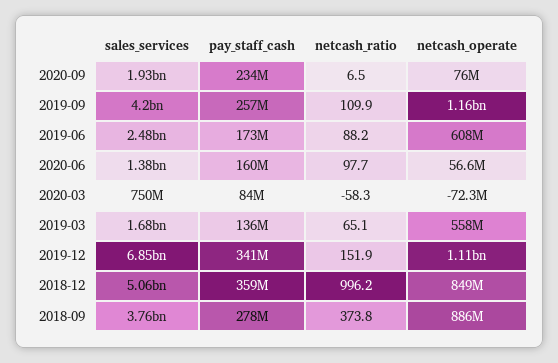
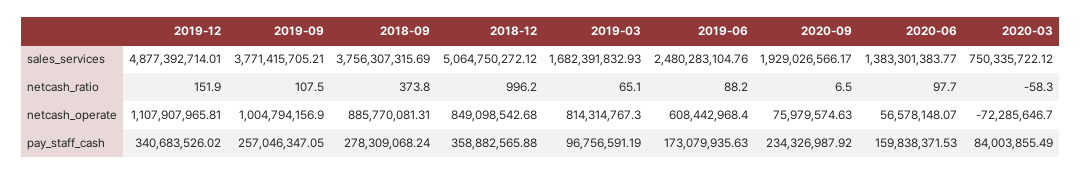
sales_services, 2019-09: 4200000000 -> 3771415705.21
netcash_ratio, 2019-09: 109.9 -> 107.5
netcash_operate, 2019-09: 1160000000 -> 1004794156.9
pay_staff_cash, 2019-03: 136000000 -> 96756591.19
netcash_operate, 2019-03: 558000000 -> 814314767.3
sales_services, 2019-12: 6850000000 -> 4877392714.01

